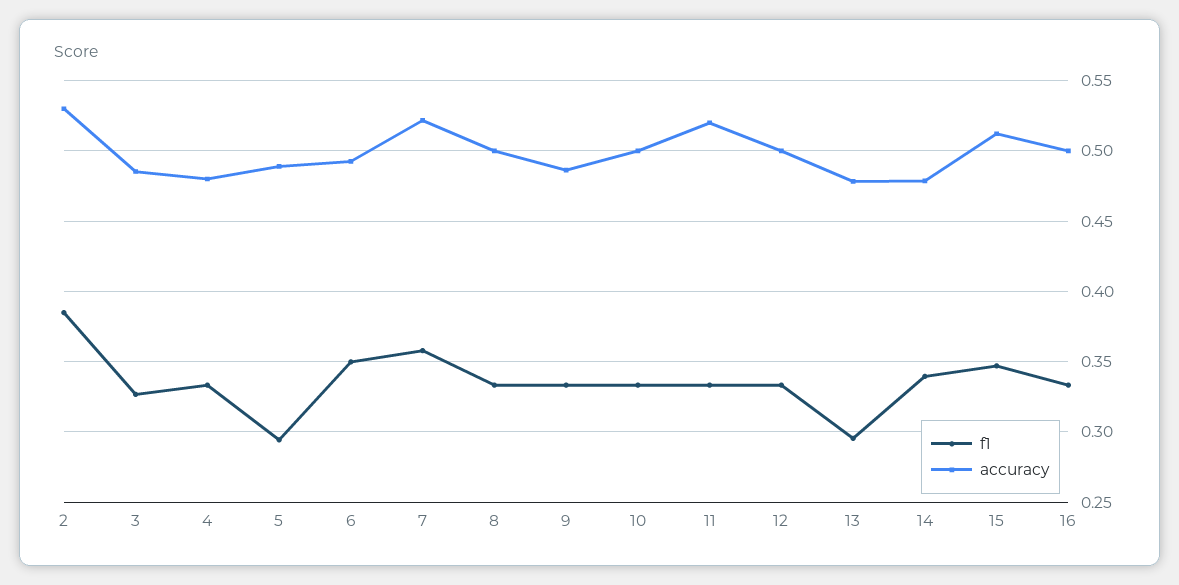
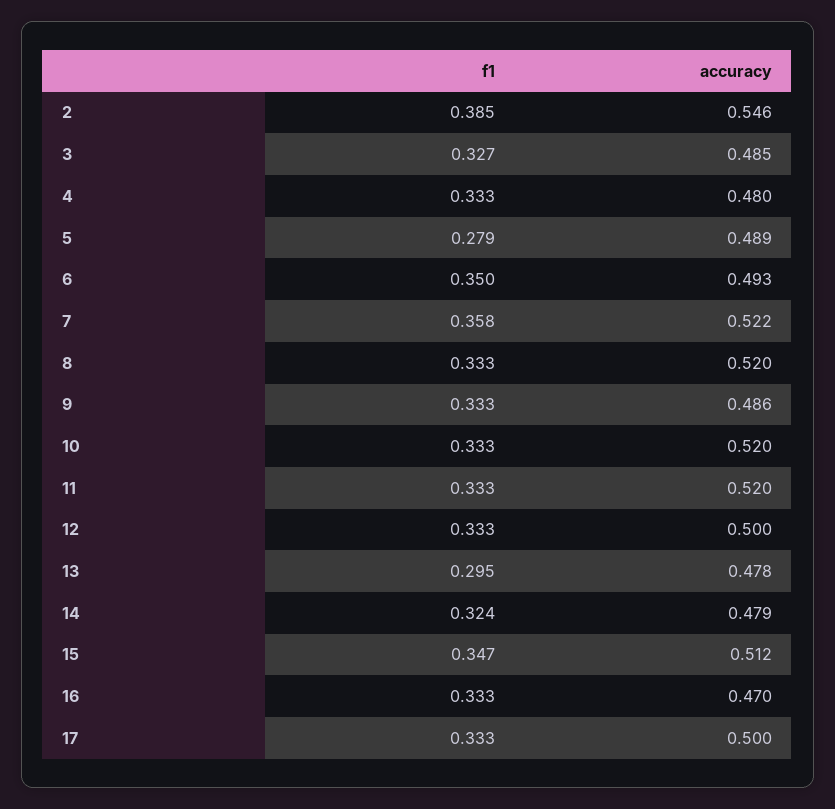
accuracy, 2: 0.53 -> 0.546
f1, 5: 0.295 -> 0.279
accuracy, 8: 0.5 -> 0.52
accuracy, 10: 0.5 -> 0.52
f1, 14: 0.34 -> 0.324
accuracy, 16: 0.5 -> 0.47
f1, 17: none -> 0.333
accuracy, 17: none -> 0.5

